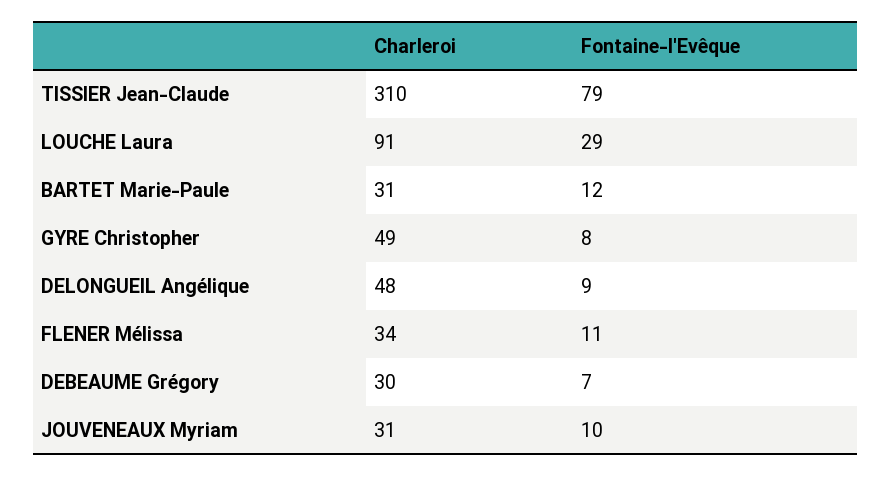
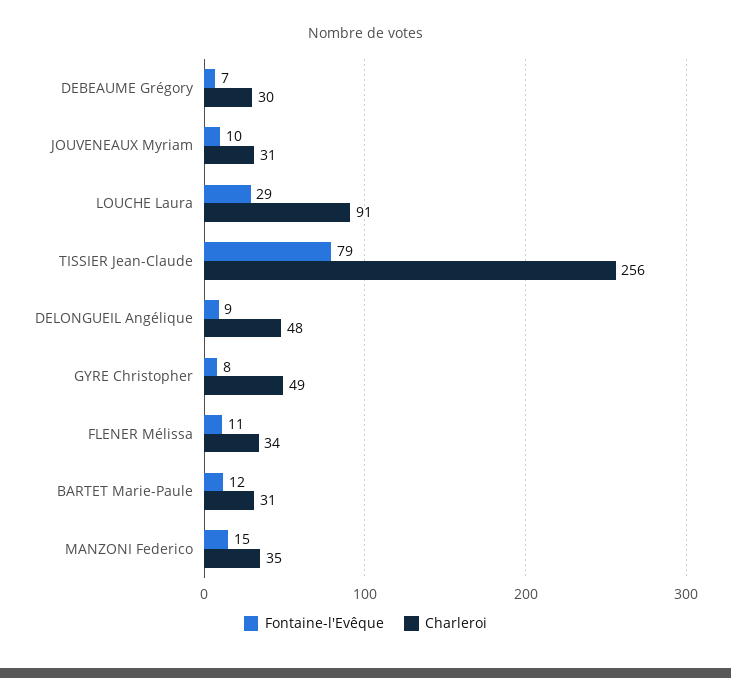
Charleroi, TISSIER Jean-Claude: 310 -> 256
Fontaine-l'Evêque, MANZONI Federico: none -> 15
Charleroi, MANZONI Federico: none -> 35

